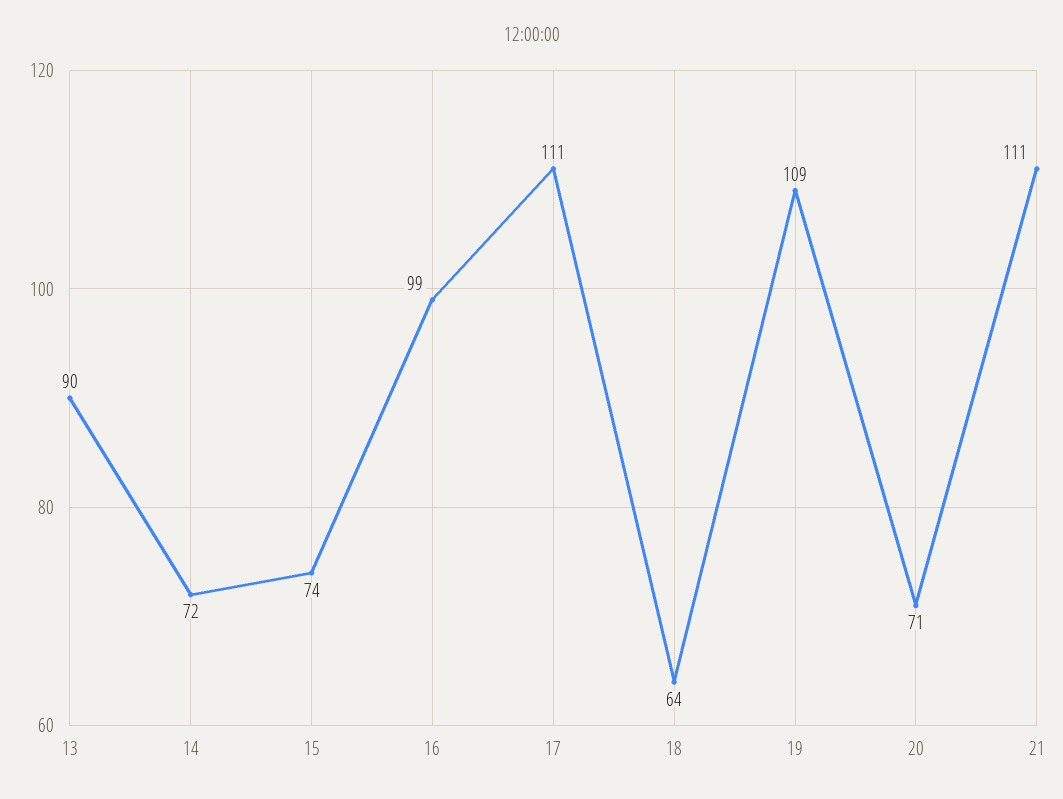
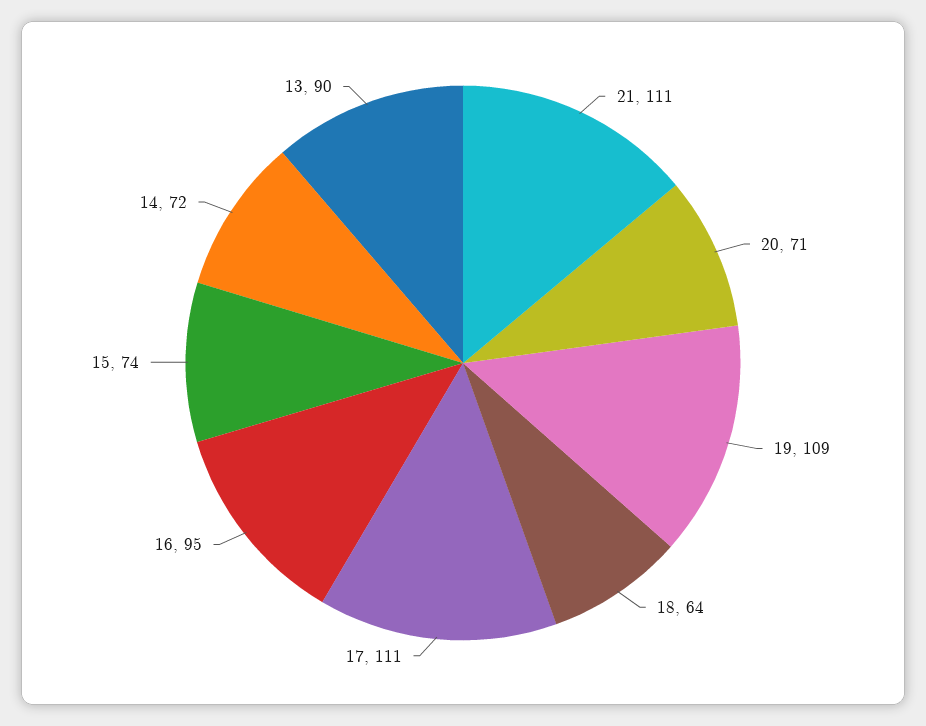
16: 99 -> 95

